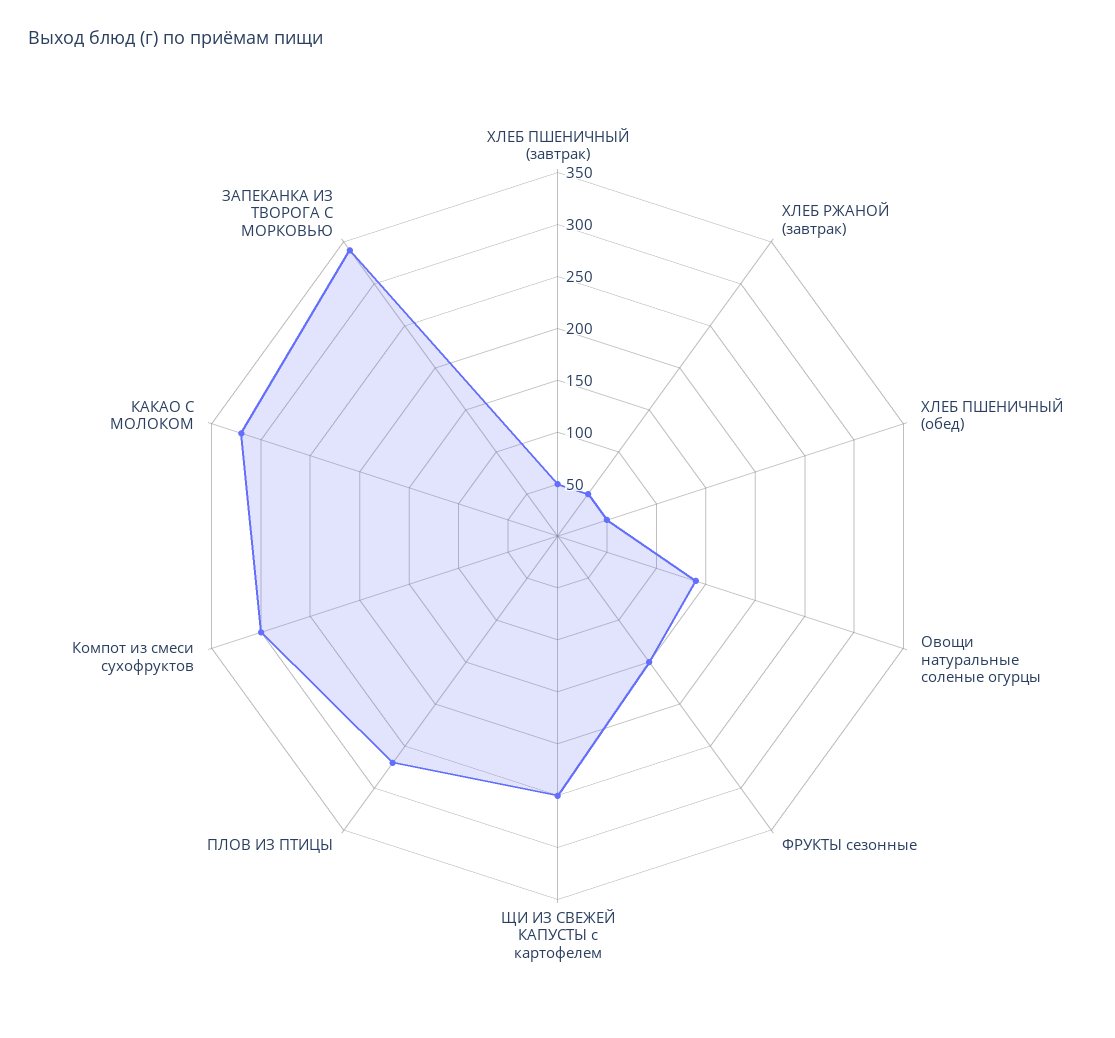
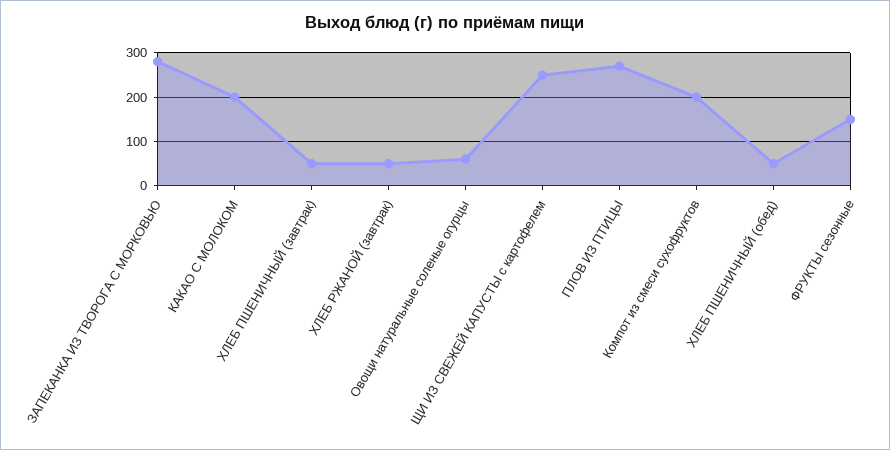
Овощи натуральные соленые огурцы: 140 -> 60
Компот из смеси сухофруктов: 300 -> 200
КАКАО С МОЛОКОМ: 320 -> 200
ЗАПЕКАНКА ИЗ ТВОРОГА С МОРКОВЬЮ: 340 -> 280

